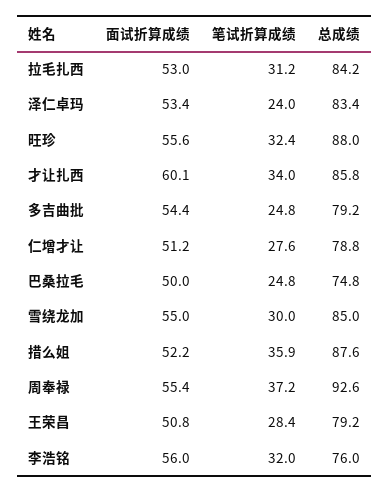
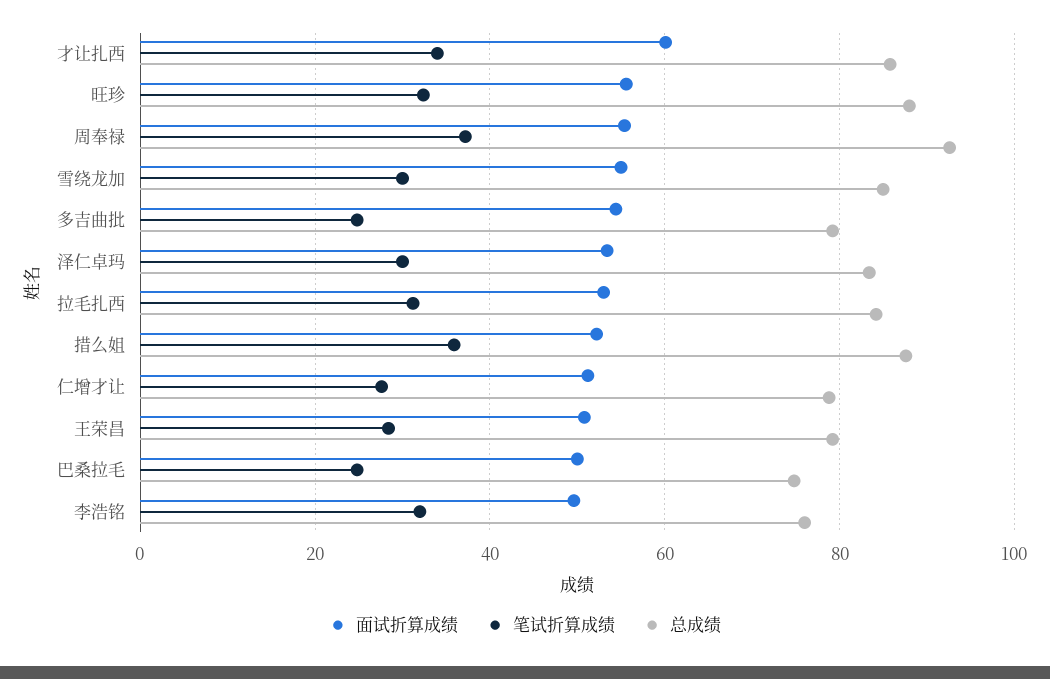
笔试折算成绩, 泽仁卓玛: 24 -> 30
面试折算成绩, 李浩铭: 56 -> 50

